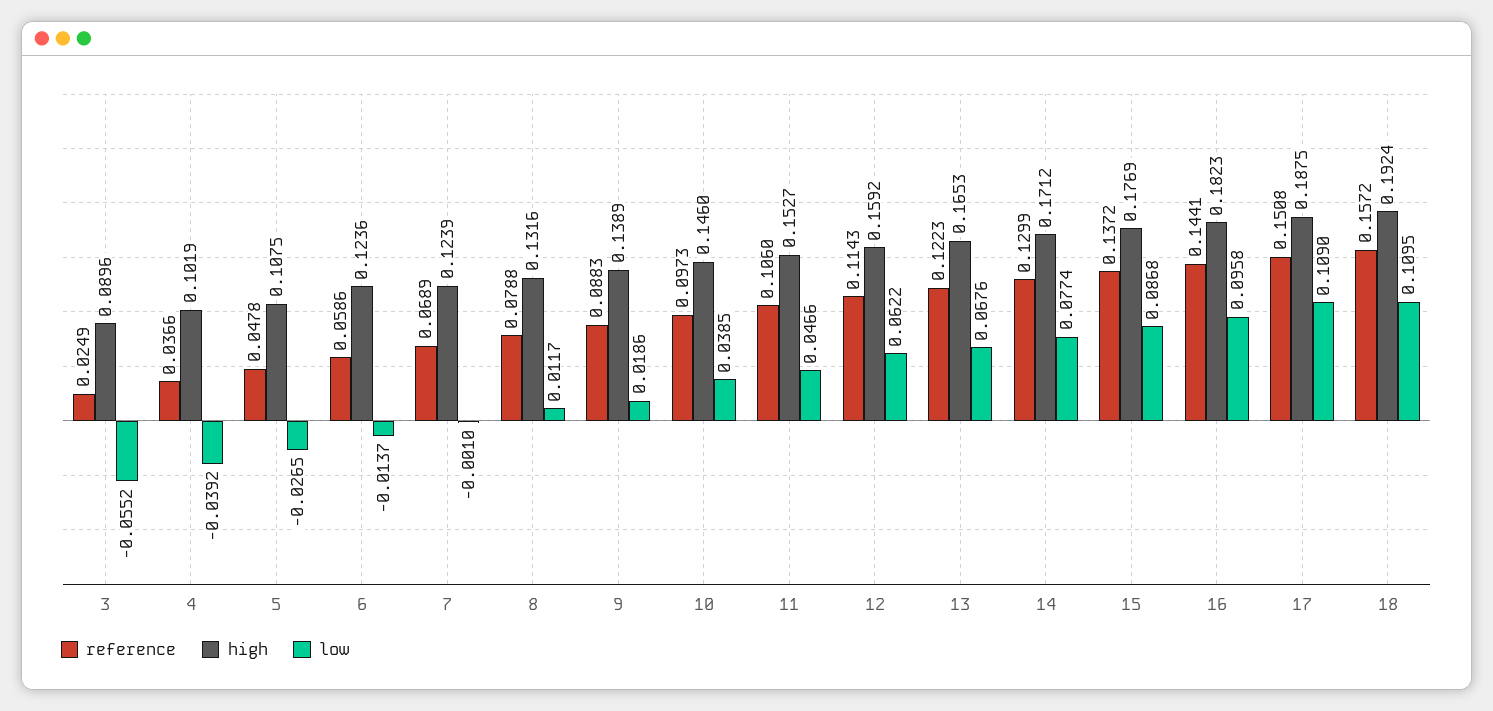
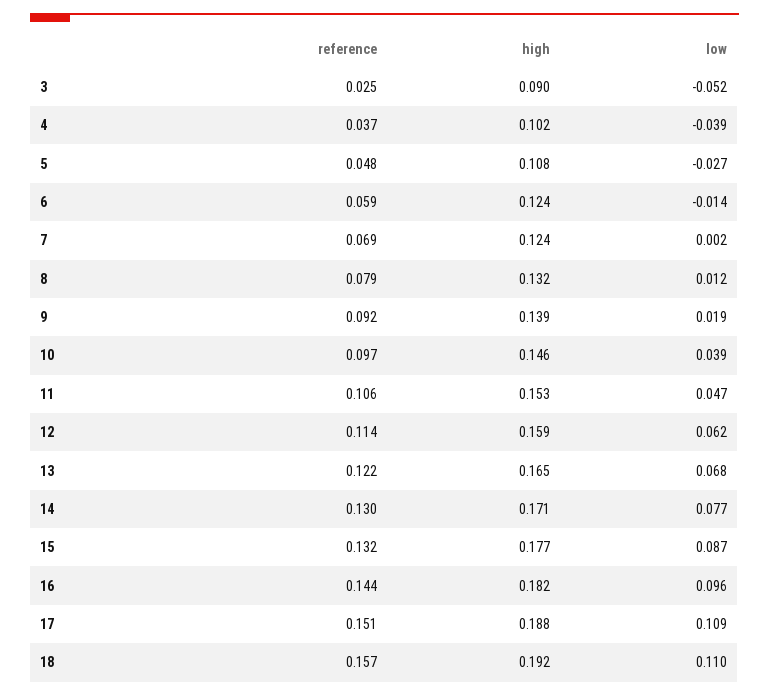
low, 3: -0.0552 -> -0.052
low, 7: -0.001 -> 0.002
reference, 9: 0.0883 -> 0.092
reference, 15: 0.1372 -> 0.132

